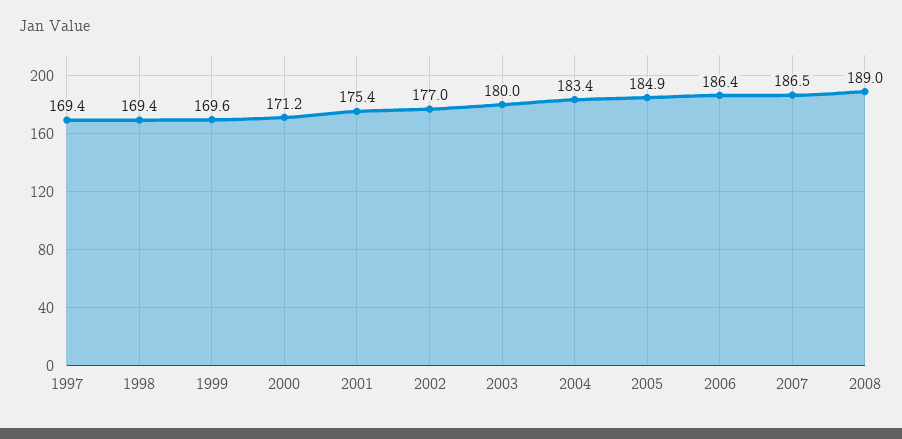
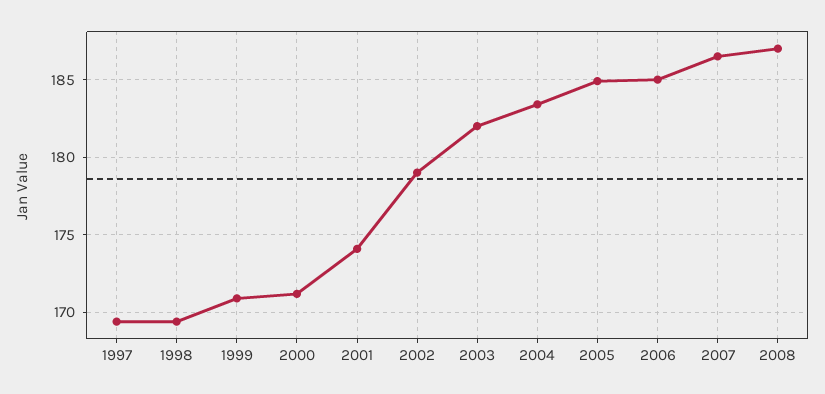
1999: 169.6 -> 171
2001: 175.4 -> 174
2002: 177 -> 179
2003: 180 -> 182
2006: 186.4 -> 185
2008: 189 -> 187

